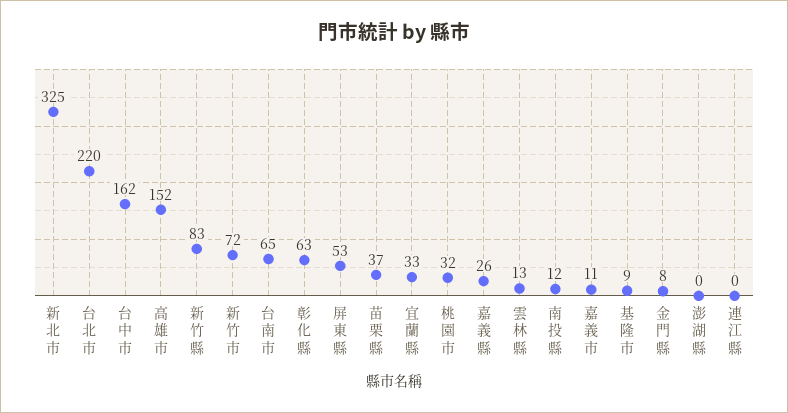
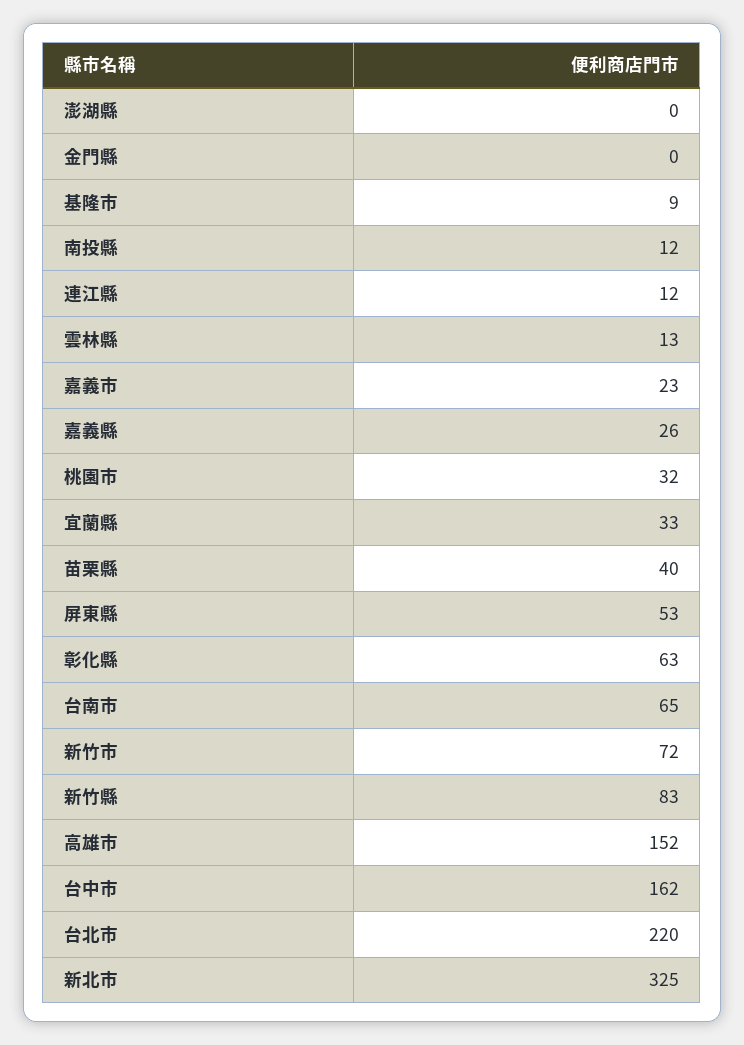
苗栗縣: 37 -> 40
嘉義市: 11 -> 23
金門縣: 8 -> 0
連江縣: 0 -> 12

